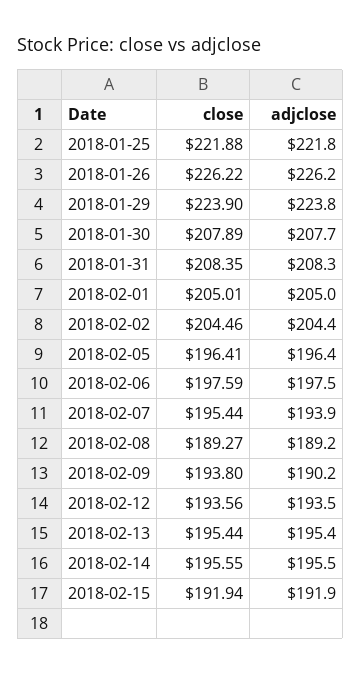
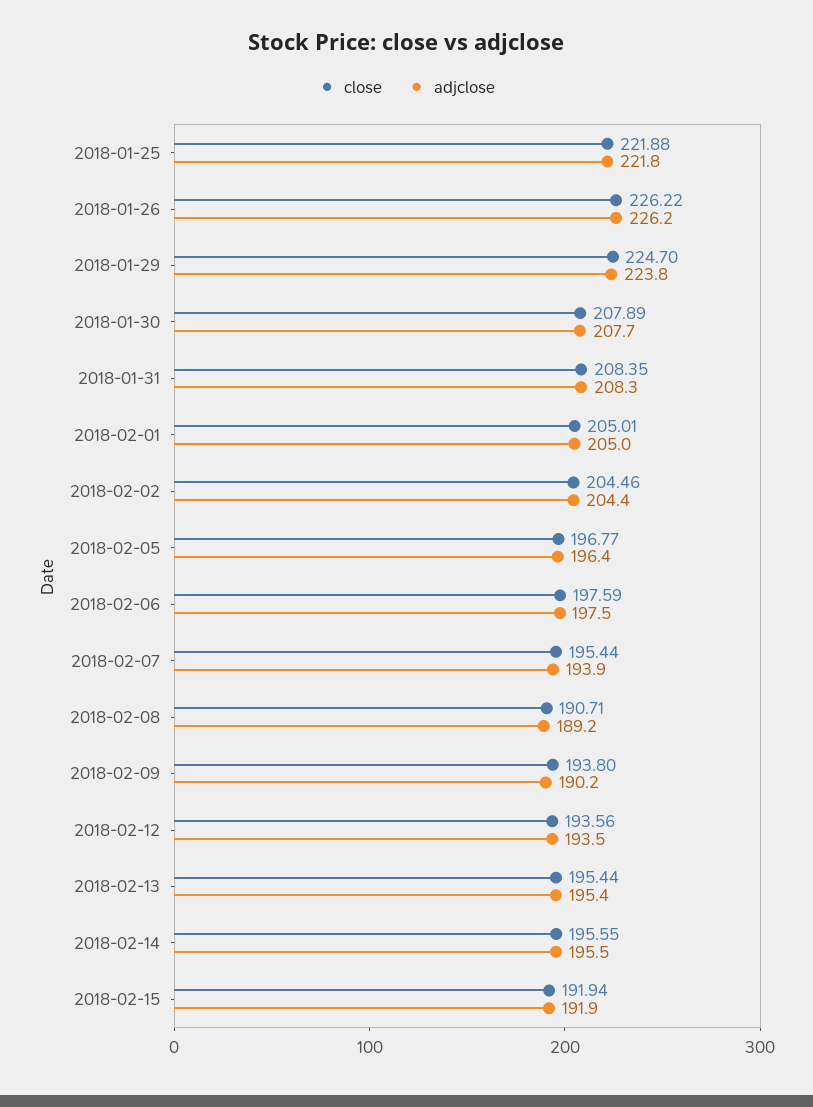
close, 2018-01-29: 223.9 -> 224.7
close, 2018-02-05: 196.41 -> 196.77
close, 2018-02-08: 189.27 -> 190.71

